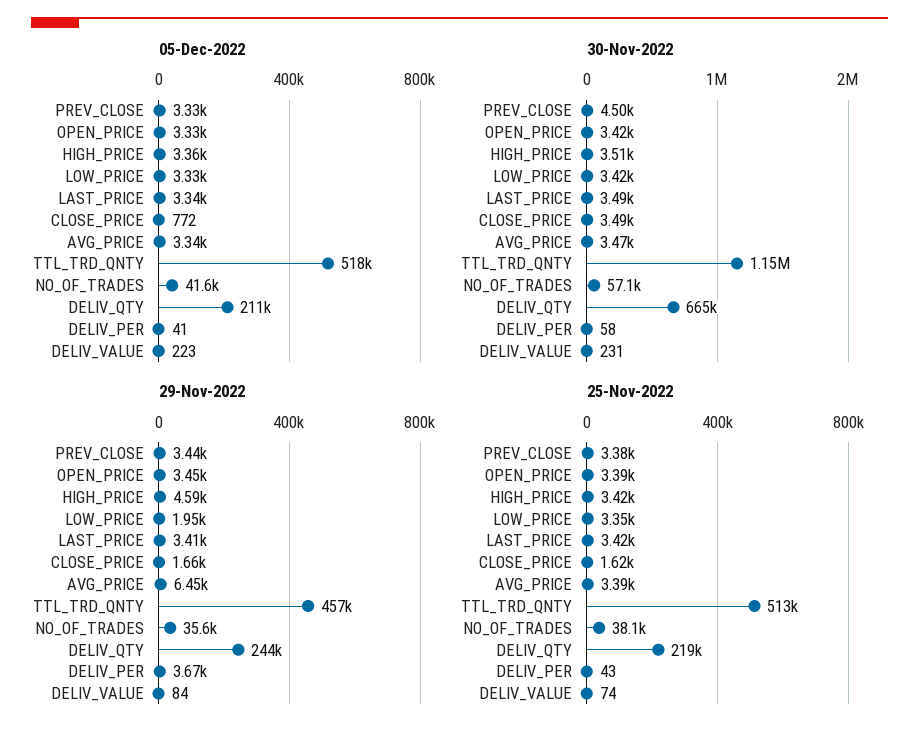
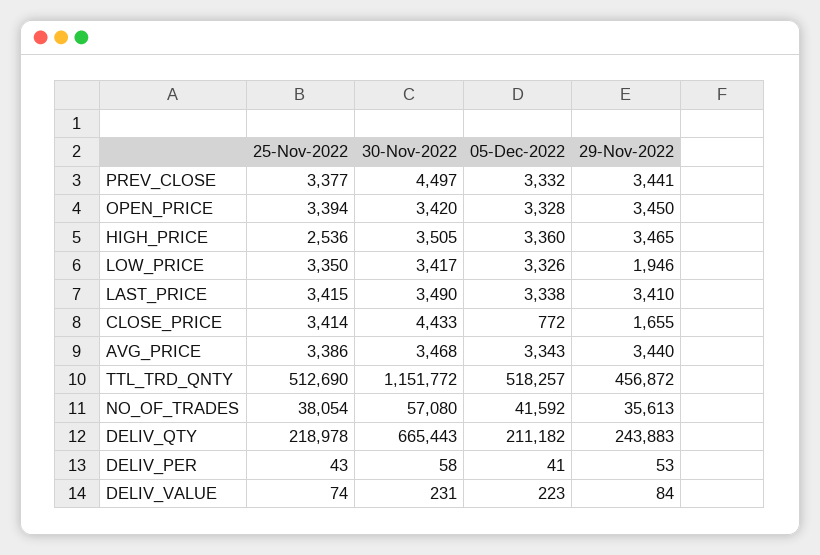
30-Nov-2022, CLOSE_PRICE: 3490 -> 4433
29-Nov-2022, HIGH_PRICE: 4590 -> 3465
29-Nov-2022, AVG_PRICE: 6450 -> 3440
29-Nov-2022, DELIV_PER: 3670 -> 53
25-Nov-2022, HIGH_PRICE: 3420 -> 2536
25-Nov-2022, CLOSE_PRICE: 1620 -> 3414

